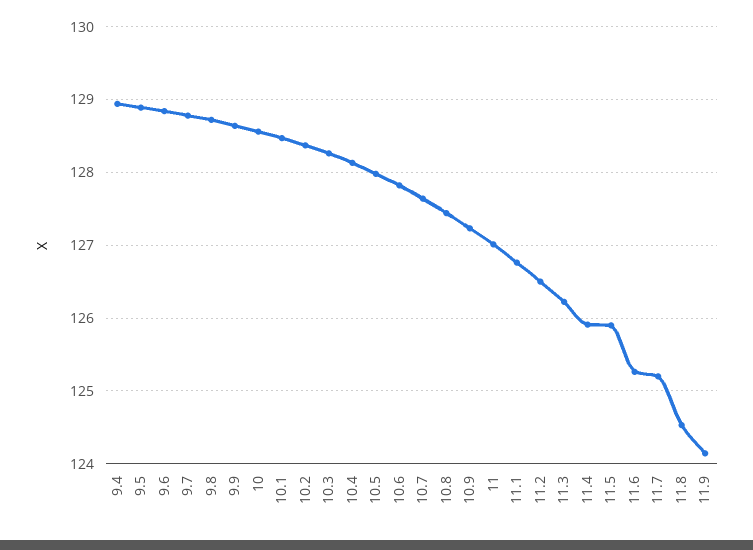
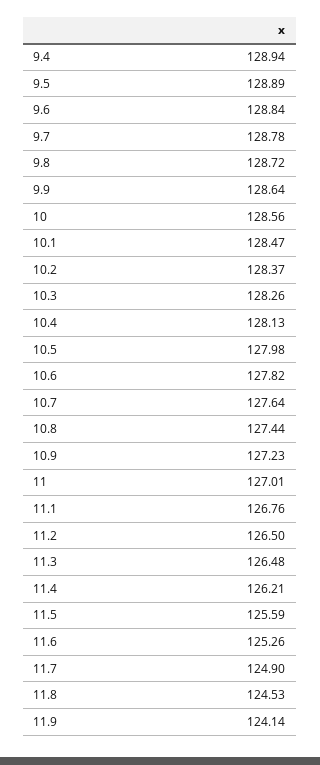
11.3: 126.2 -> 126.48
11.4: 125.9 -> 126.21
11.5: 125.9 -> 125.59
11.7: 125.2 -> 124.9

